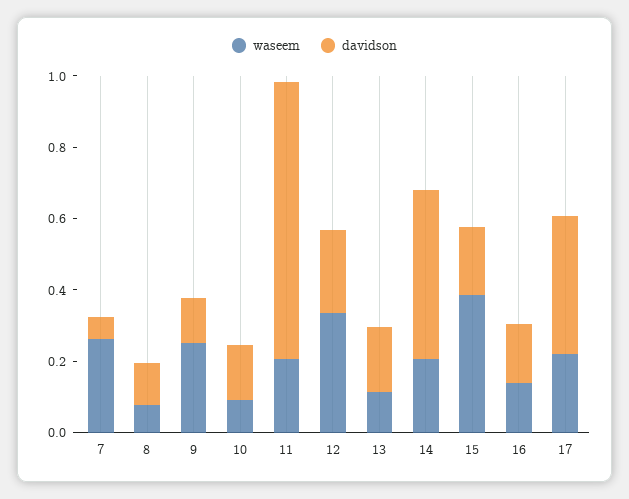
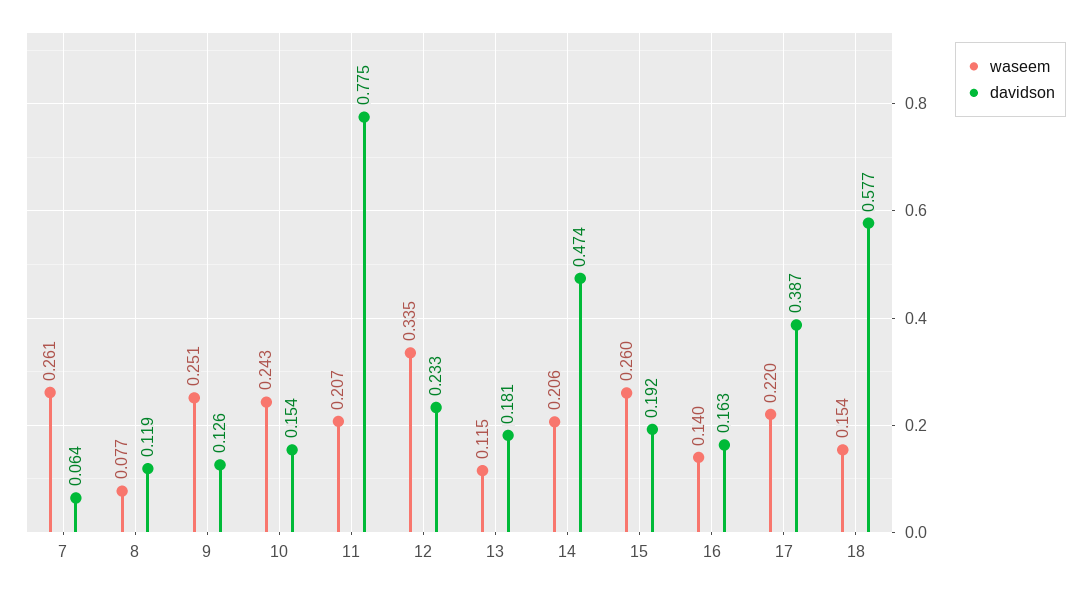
waseem, 10: 0.1 -> 0.243
waseem, 15: 0.4 -> 0.26
waseem, 18: none -> 0.154
davidson, 18: none -> 0.577

